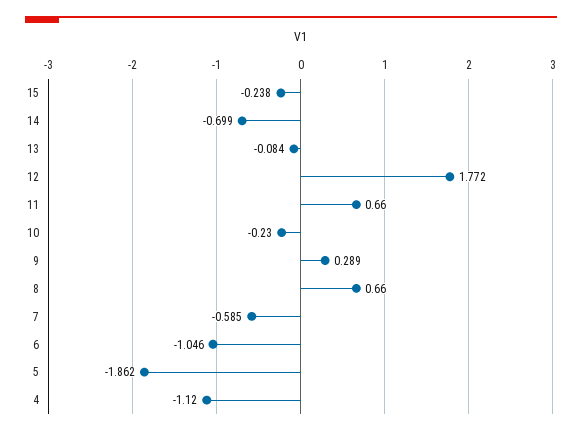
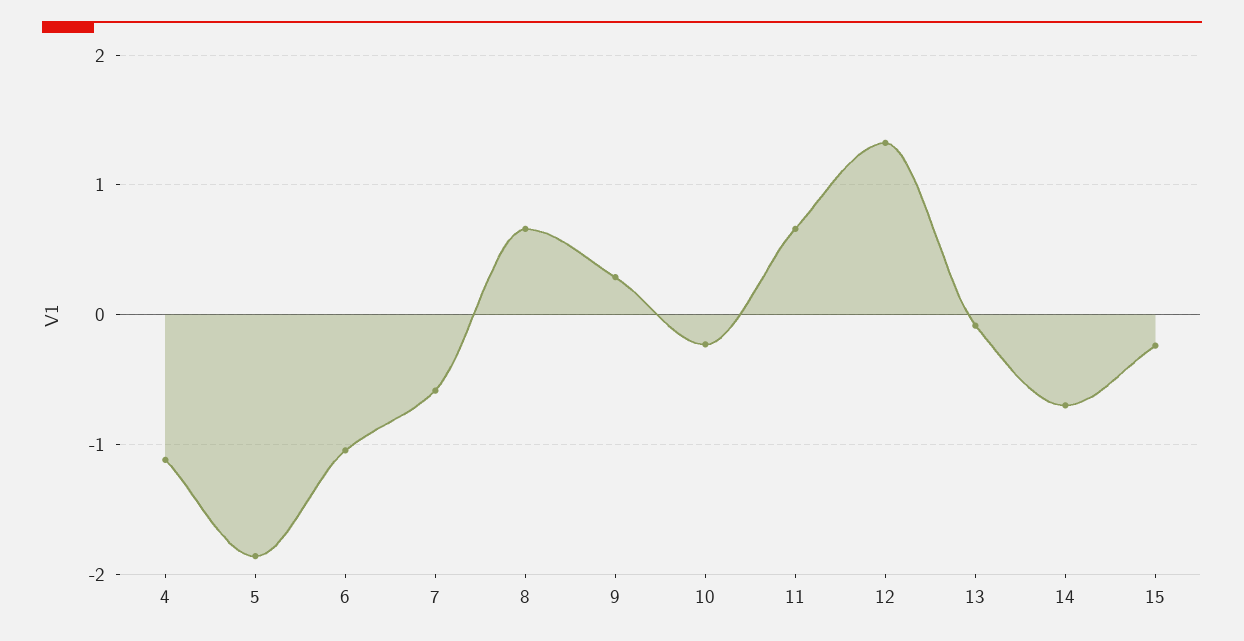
12: 1.772 -> 1.3

